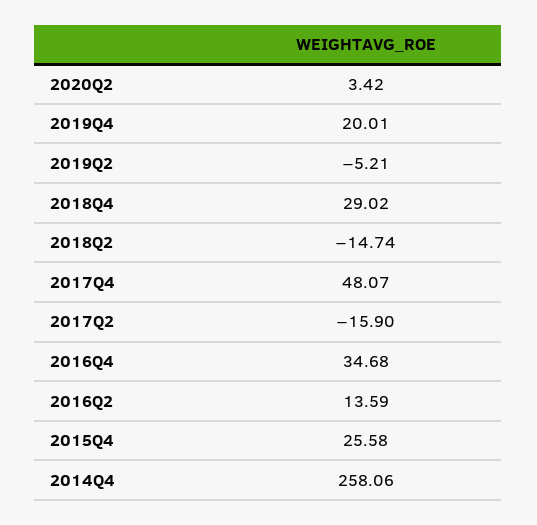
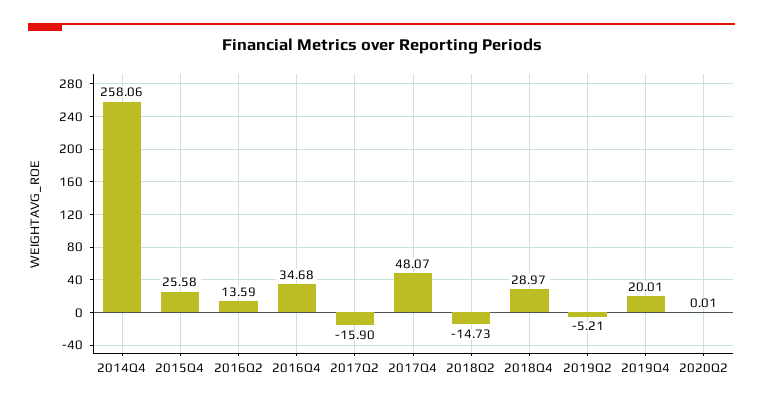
2020Q2: 3.42 -> 0.01
2018Q4: 29.02 -> 28.97
2018Q2: -14.74 -> -14.73

